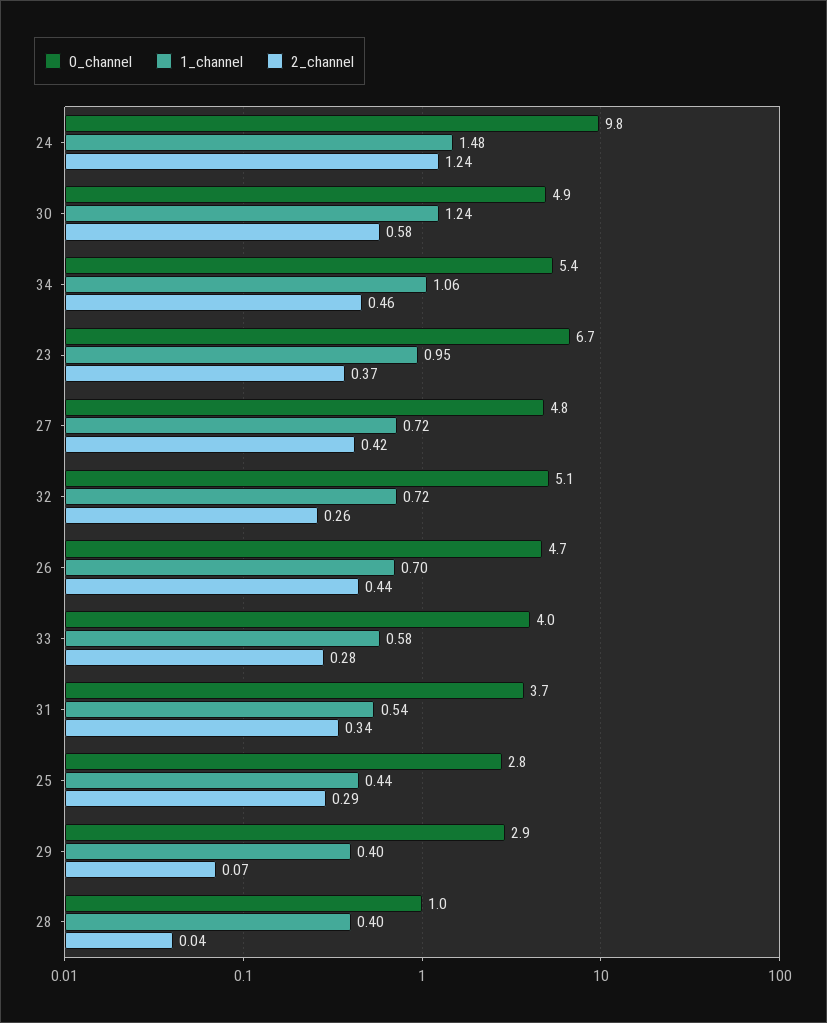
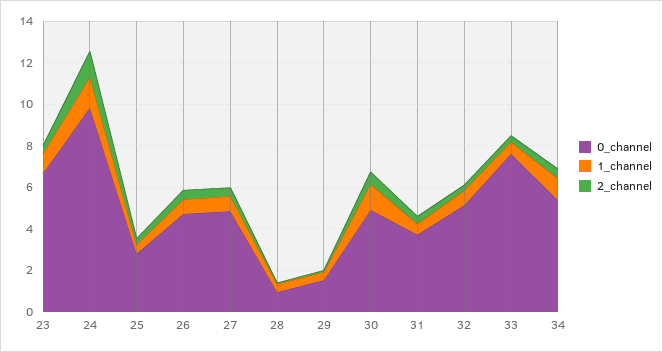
0_channel, 33: 4 -> 7.5
0_channel, 29: 2.9 -> 1.5

